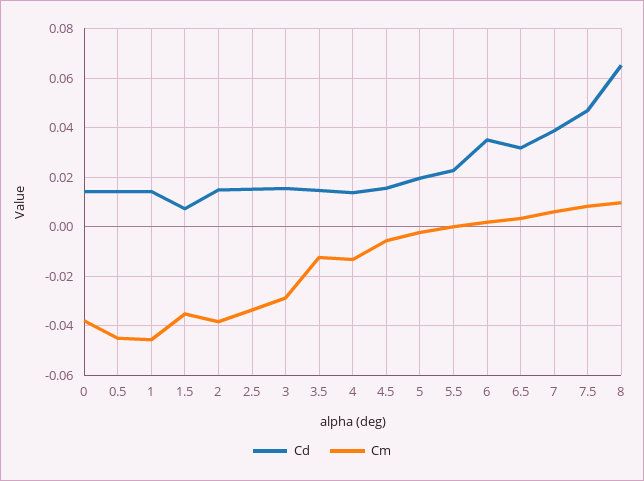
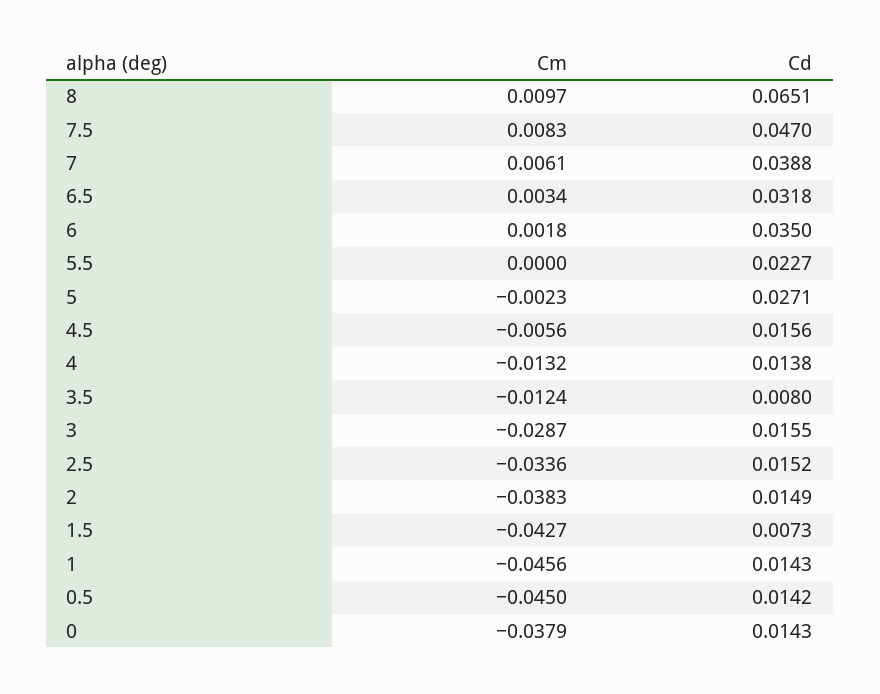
Cm, 1.5: -0.035 -> -0.0427
Cd, 3.5: 0.015 -> 0.008
Cd, 5: 0.02 -> 0.0271

